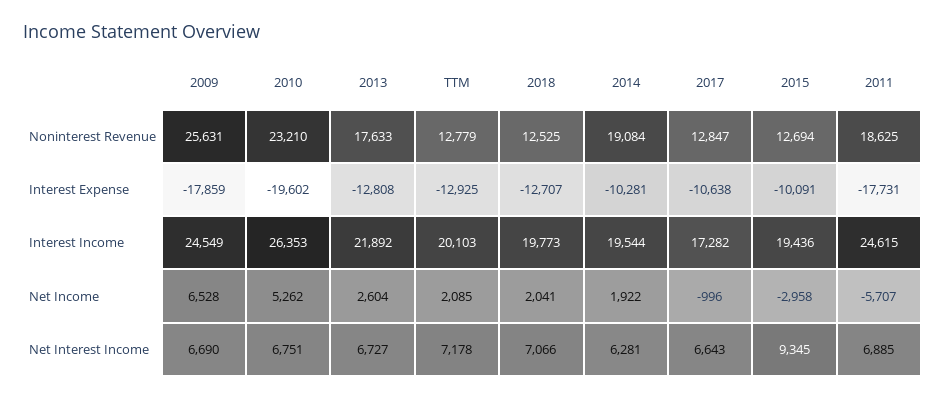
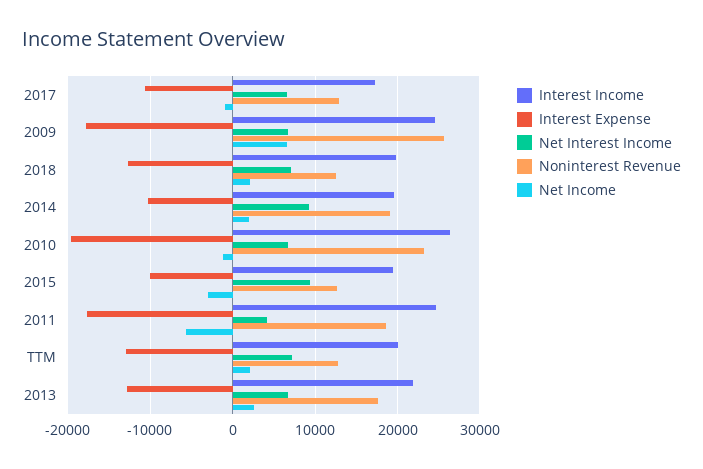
Net Income, 2010: 5262 -> -1000
Net Interest Income, 2014: 6281 -> 9000
Net Interest Income, 2011: 6885 -> 4000

